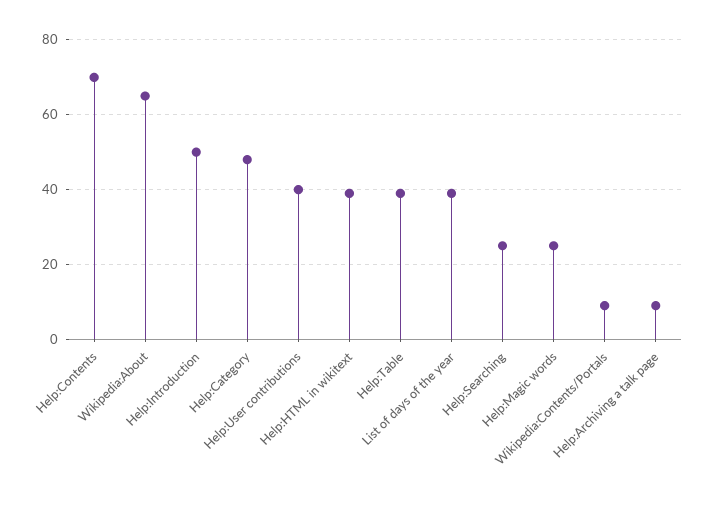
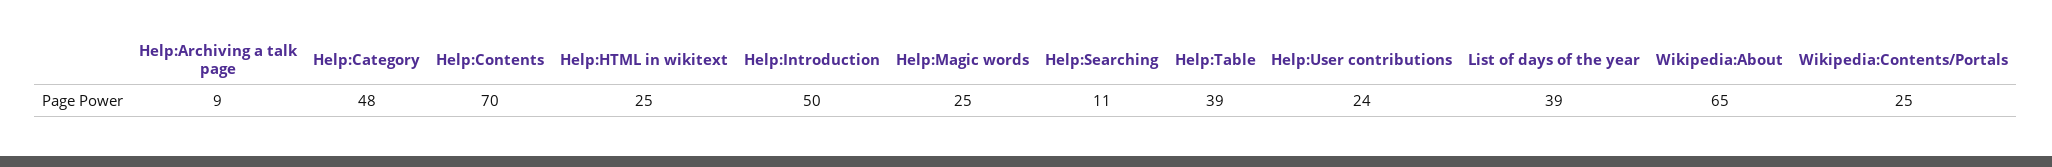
Help:User contributions: 40 -> 24
Help:HTML in wikitext: 40 -> 25
Help:Searching: 25 -> 11
Wikipedia:Contents/Portals: 10 -> 25

